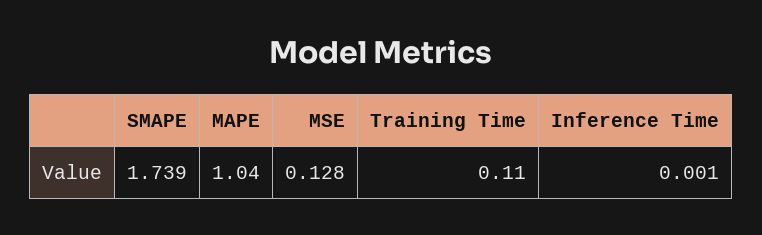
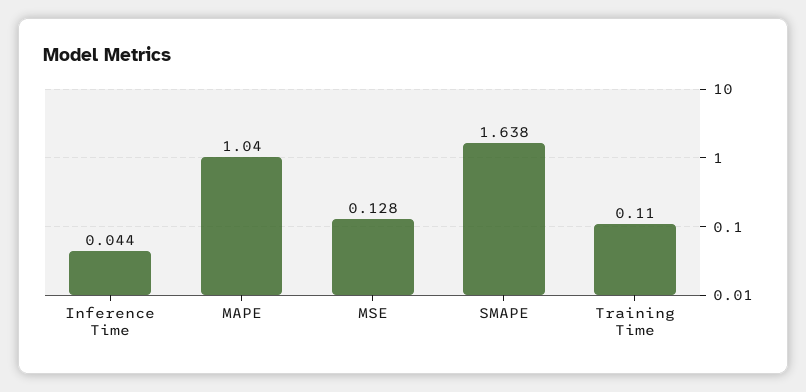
SMAPE: 1.739 -> 1.638
Inference Time: 0.001 -> 0.044

